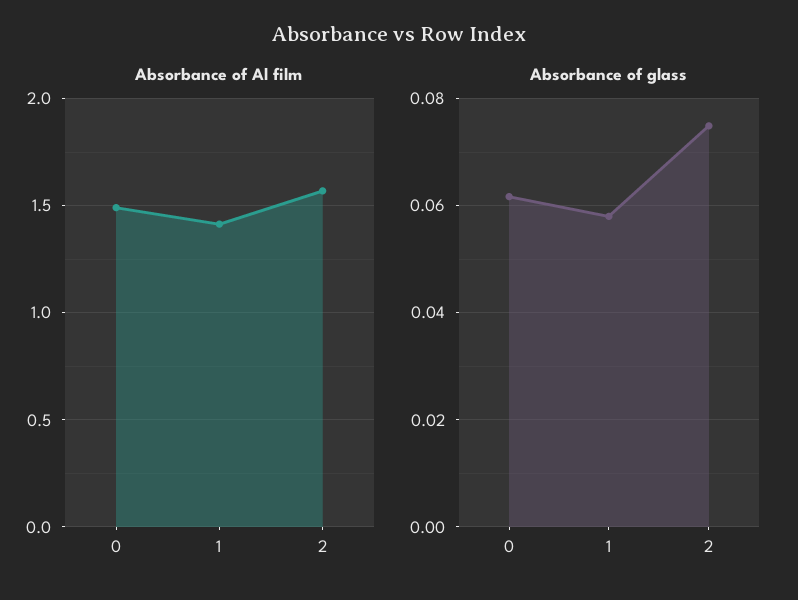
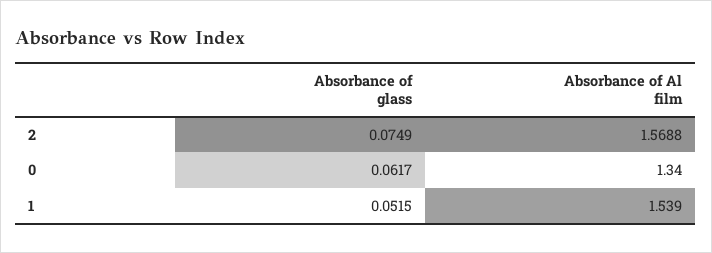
Absorbance of Al film, 0: 1.5 -> 1.34
Absorbance of Al film, 1: 1.4 -> 1.539
Absorbance of glass, 1: 0.058 -> 0.0515

